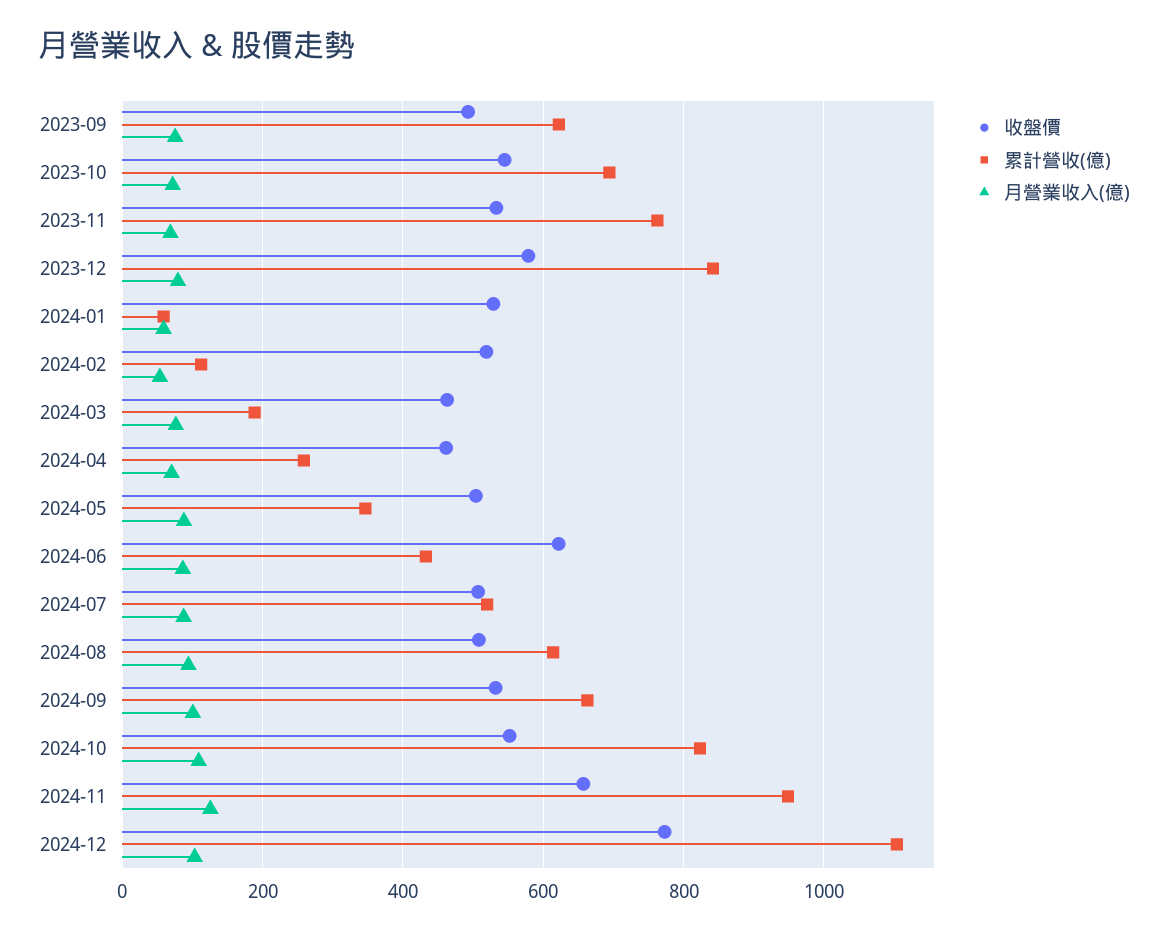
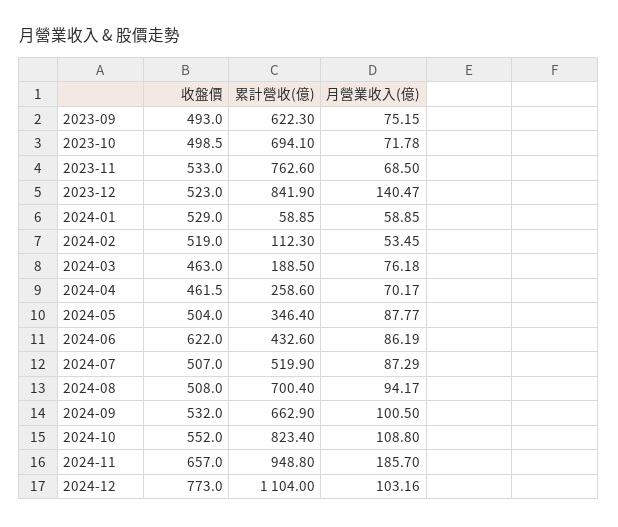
收盤價, 2023-10: 540 -> 498.5
收盤價, 2023-12: 580 -> 523
月營業收入(億), 2023-12: 80 -> 140.47
累計營收(億), 2024-08: 620 -> 700.4
月營業收入(億), 2024-11: 120 -> 185.7

